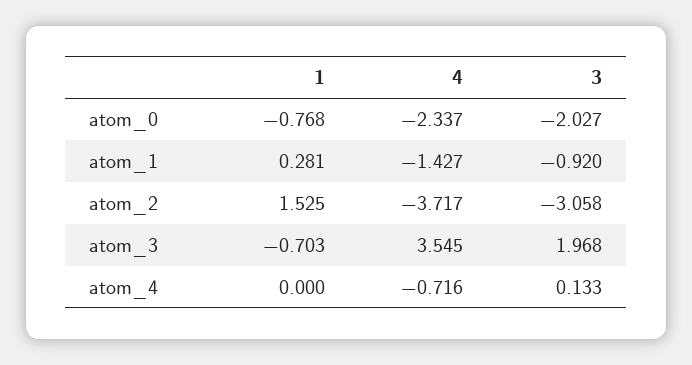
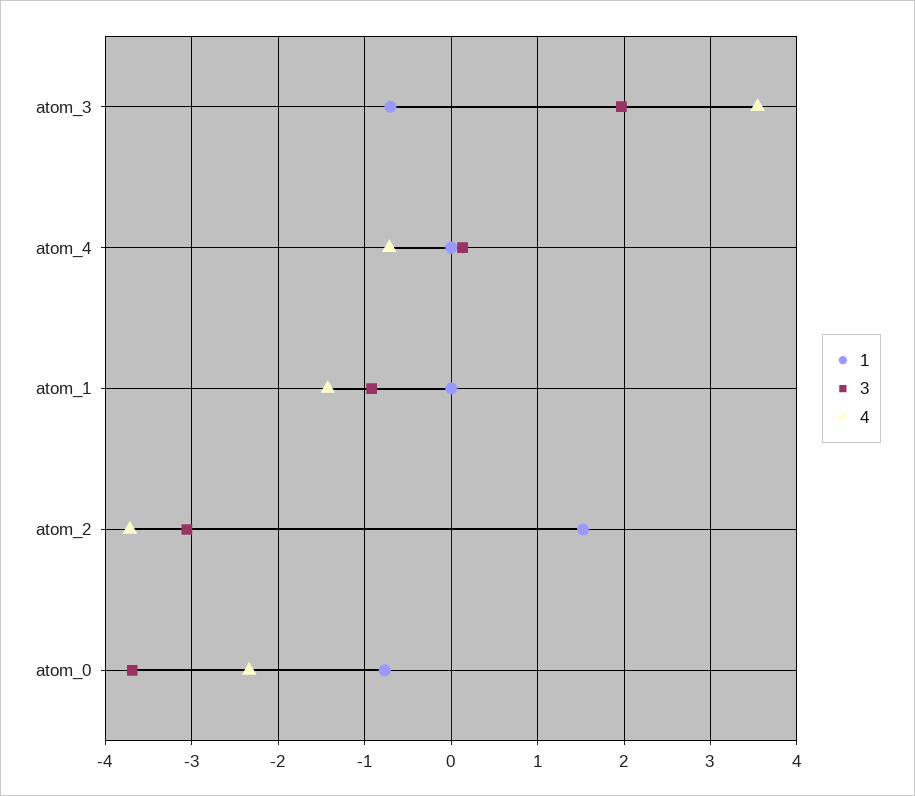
3, atom_0: -2.027 -> -3.7
1, atom_1: 0.281 -> 0

